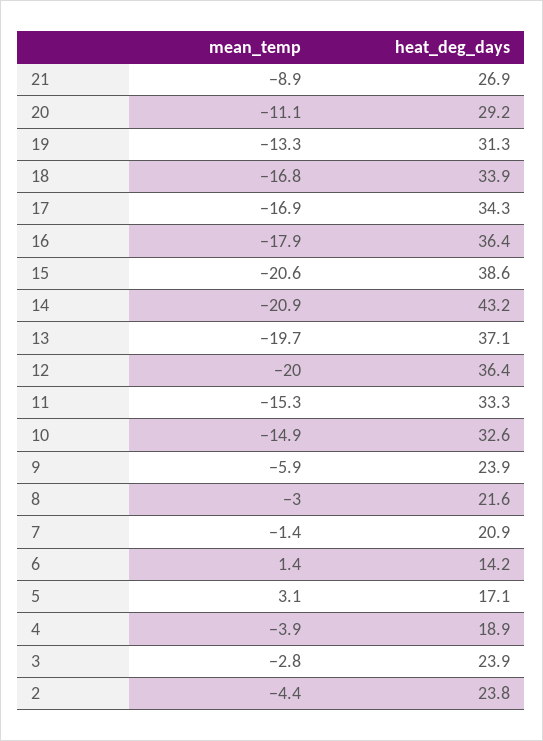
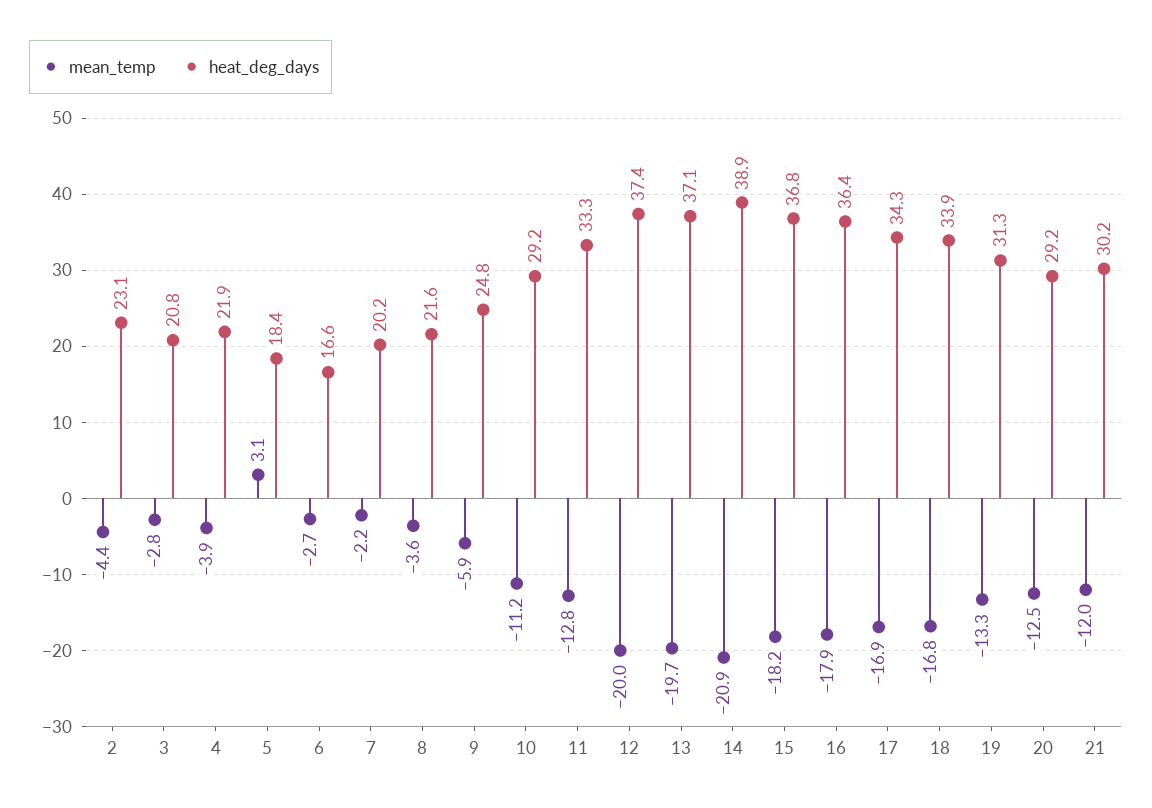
mean_temp, 21: -8.9 -> -12
heat_deg_days, 21: 26.9 -> 30.2
mean_temp, 20: -11.1 -> -12.5
mean_temp, 15: -20.6 -> -18.2
heat_deg_days, 15: 38.6 -> 36.8
heat_deg_days, 14: 43.2 -> 38.9
heat_deg_days, 12: 36.4 -> 37.4
mean_temp, 11: -15.3 -> -12.8
mean_temp, 10: -14.9 -> -11.2
heat_deg_days, 10: 32.6 -> 29.2
heat_deg_days, 9: 23.9 -> 24.8
mean_temp, 8: -3 -> -3.6
mean_temp, 7: -1.4 -> -2.2
heat_deg_days, 7: 20.9 -> 20.2
mean_temp, 6: 1.4 -> -2.7
heat_deg_days, 6: 14.2 -> 16.6
heat_deg_days, 5: 17.1 -> 18.4
heat_deg_days, 4: 18.9 -> 21.9
heat_deg_days, 3: 23.9 -> 20.8
heat_deg_days, 2: 23.8 -> 23.1

